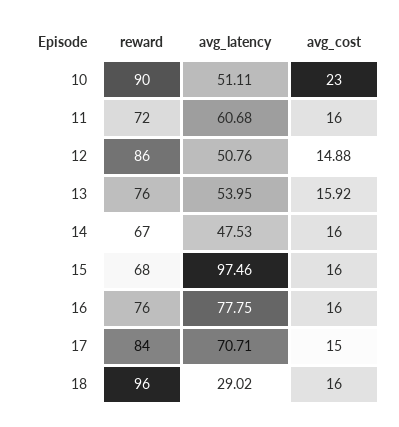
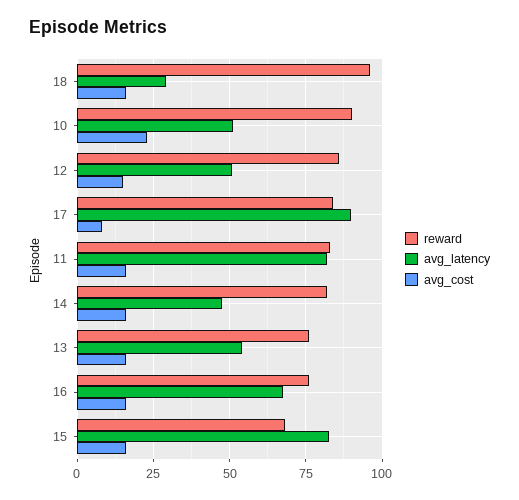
reward, 11: 72 -> 82.5
avg_latency, 11: 60.68 -> 82.5
reward, 14: 67 -> 82.5
avg_latency, 15: 97.46 -> 82.5
avg_latency, 16: 77.75 -> 67.5
avg_latency, 17: 70.71 -> 90
avg_cost, 17: 15 -> 7.5

